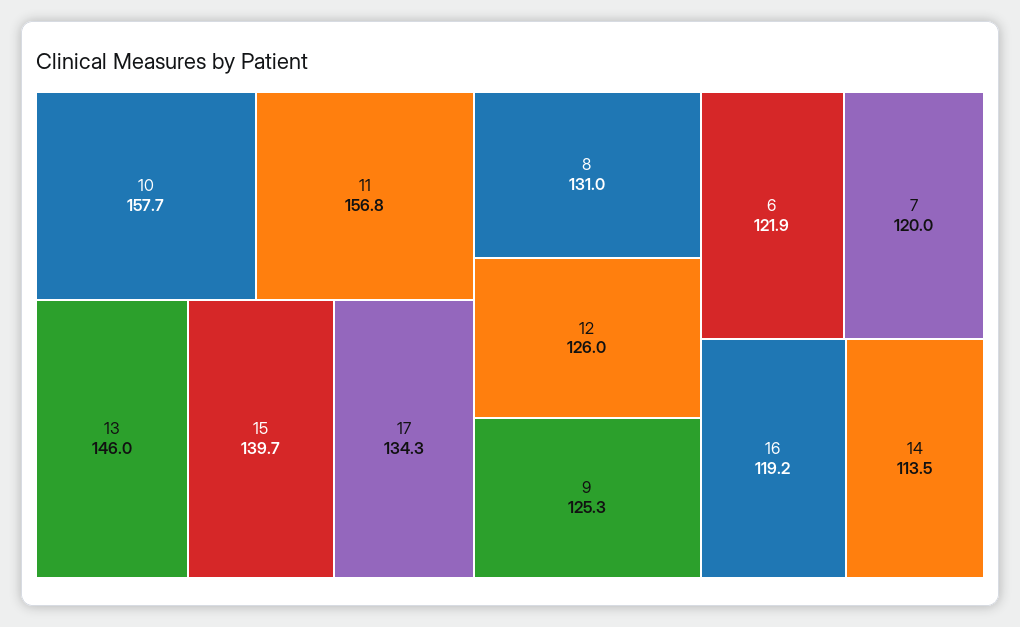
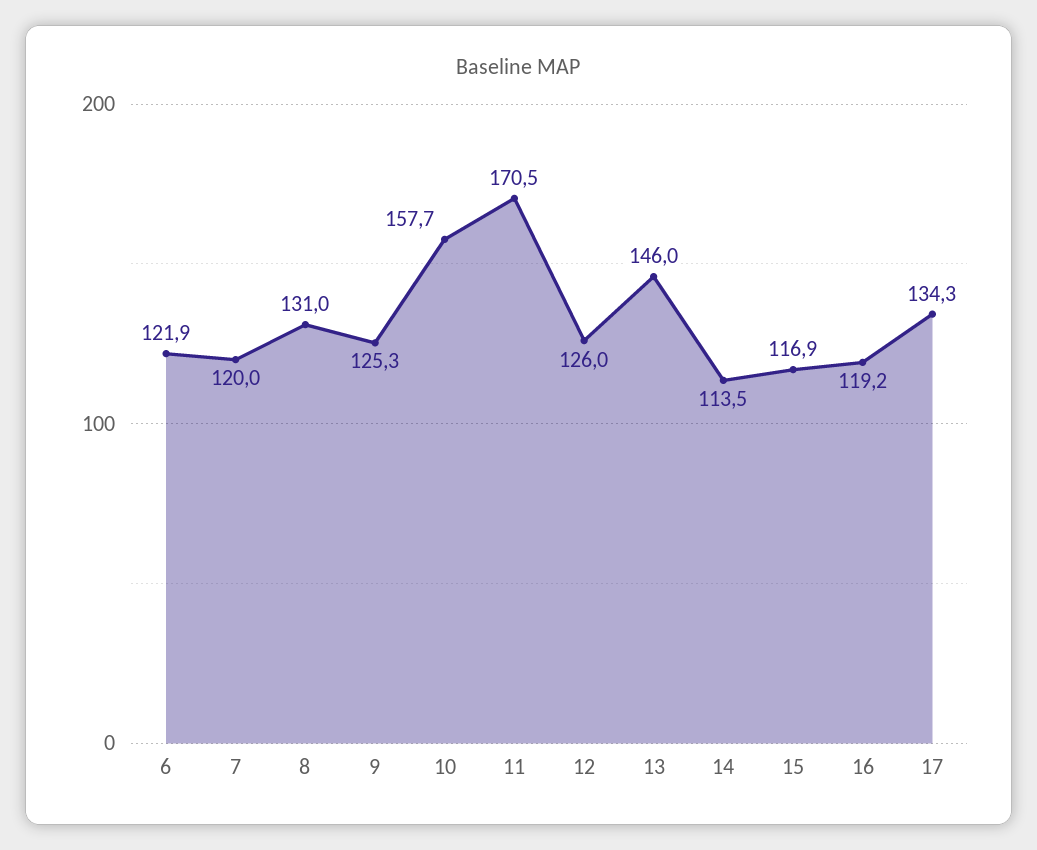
11: 156.8 -> 170.5
15: 139.7 -> 116.9

